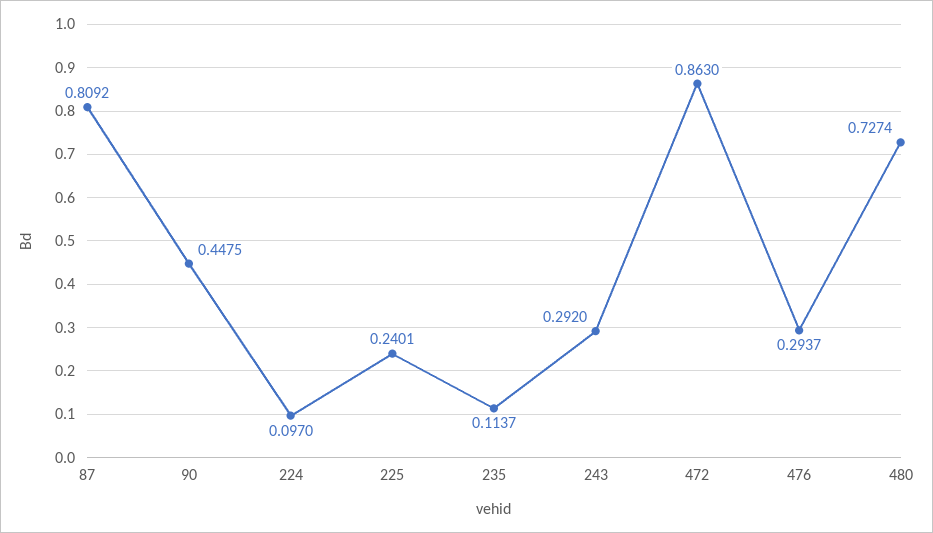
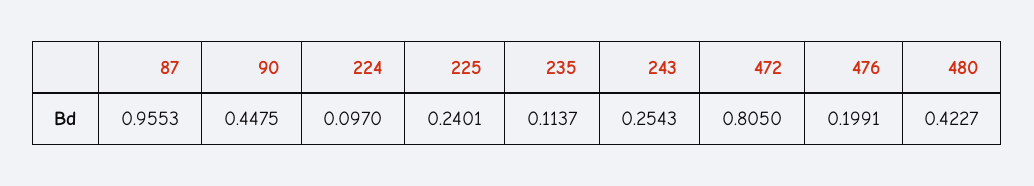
87: 0.8092 -> 0.9553
243: 0.292 -> 0.2543
472: 0.863 -> 0.805
476: 0.2937 -> 0.1991
480: 0.7274 -> 0.4227

